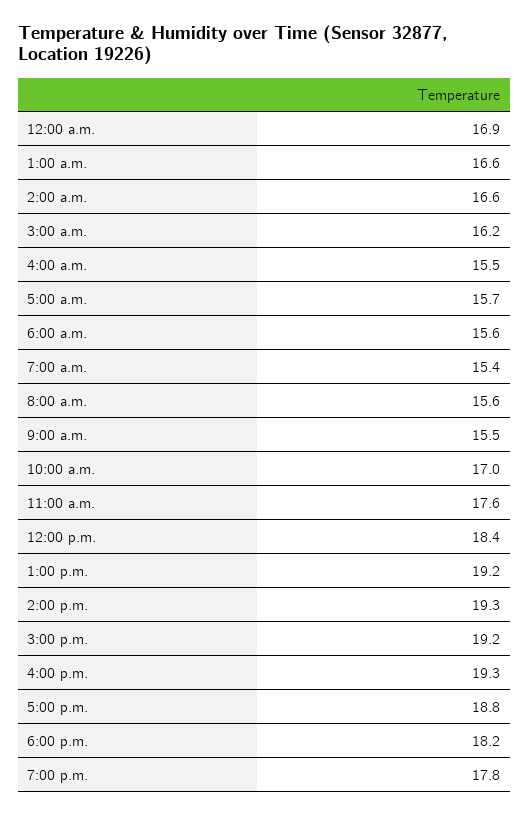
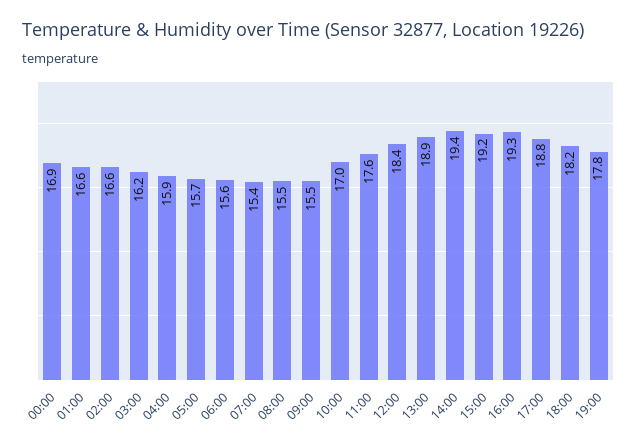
4:00 a.m.: 15.5 -> 15.9
8:00 a.m.: 15.6 -> 15.5
1:00 p.m.: 19.2 -> 18.9
2:00 p.m.: 19.3 -> 19.4

